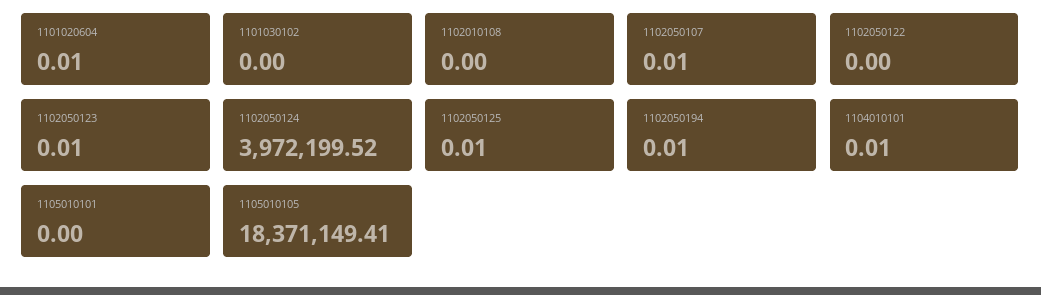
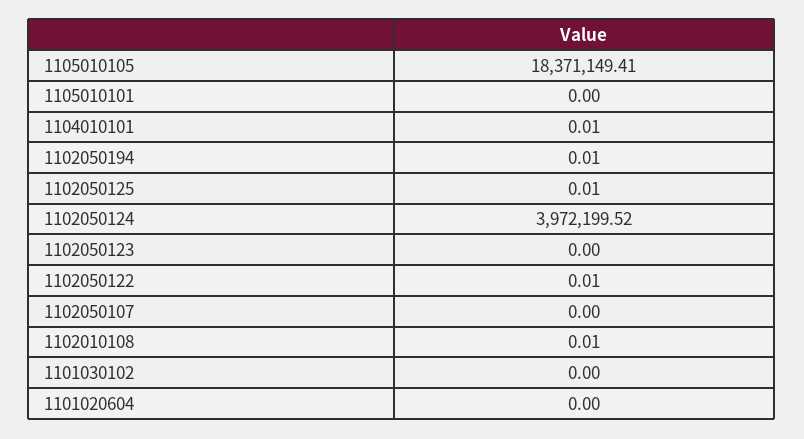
1101020604: 0.01 -> 0
1102010108: 0 -> 0.01
1102050107: 0.01 -> 0
1102050122: 0 -> 0.01
1102050123: 0.01 -> 0

